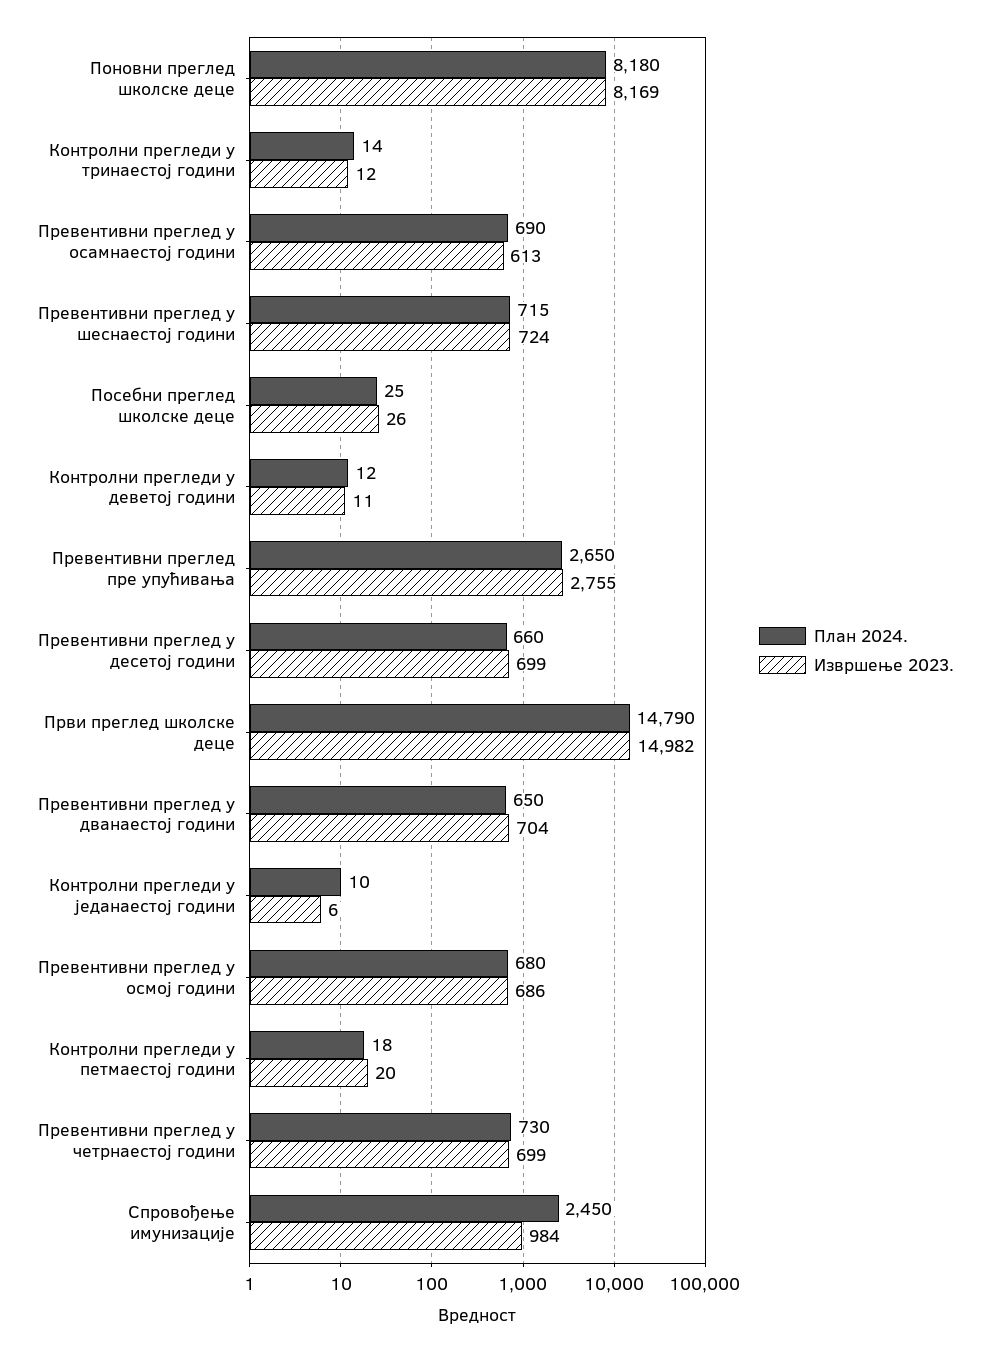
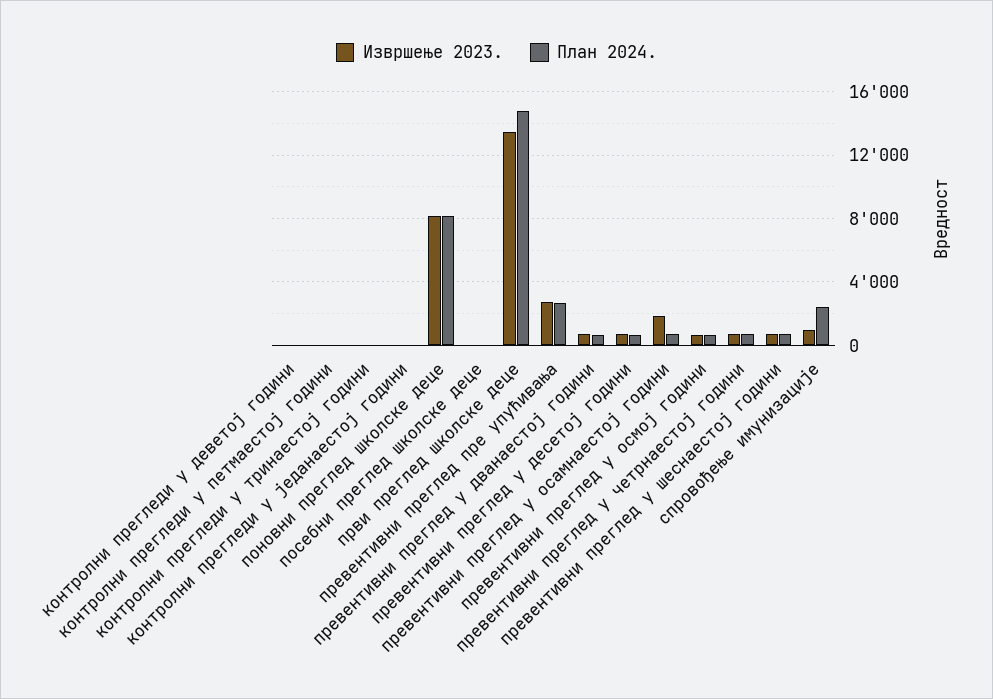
Извршење 2023., Превентивни преглед у осамнаестој години: 613 -> 2000
Извршење 2023., Први преглед школске деце: 14982 -> 13500

